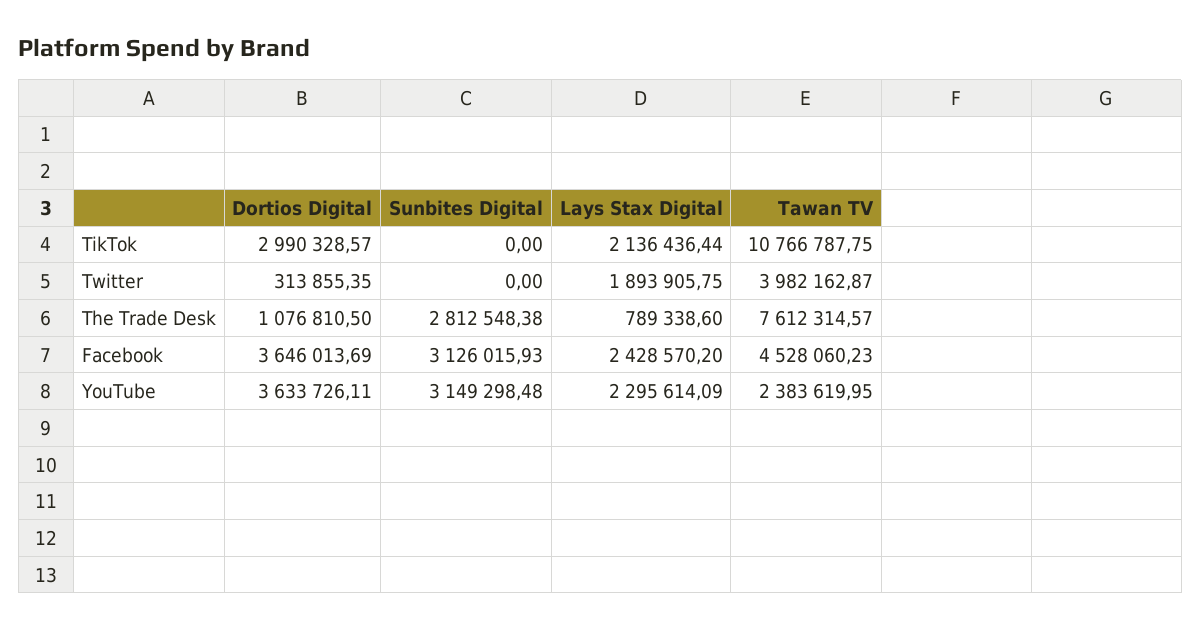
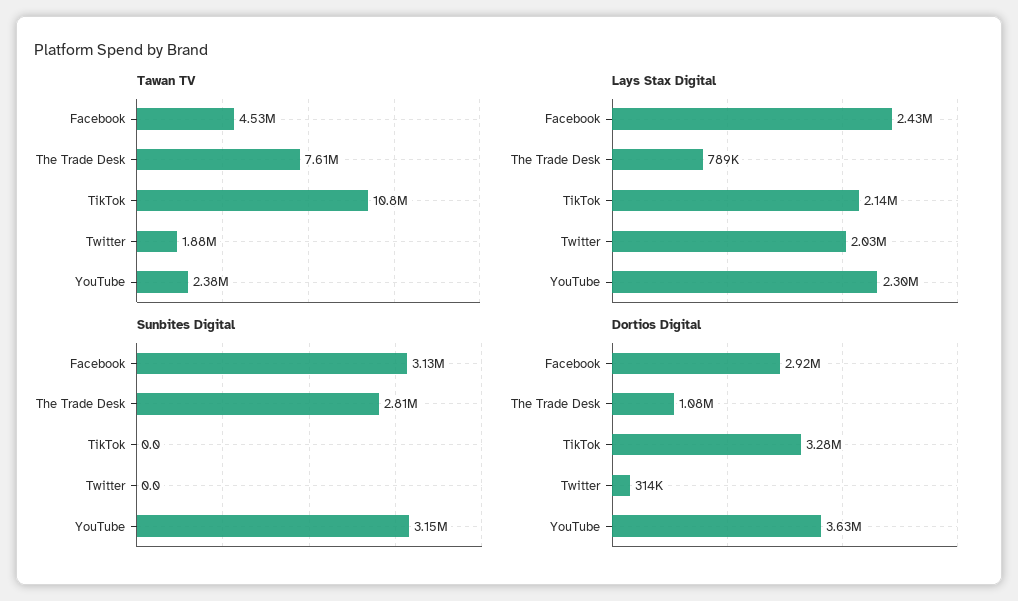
Dortios Digital, TikTok: 2990328.57 -> 3280000
Lays Stax Digital, Twitter: 1893905.75 -> 2030000
Tawan TV, Twitter: 3982162.87 -> 1880000
Dortios Digital, Facebook: 3646013.69 -> 2920000

